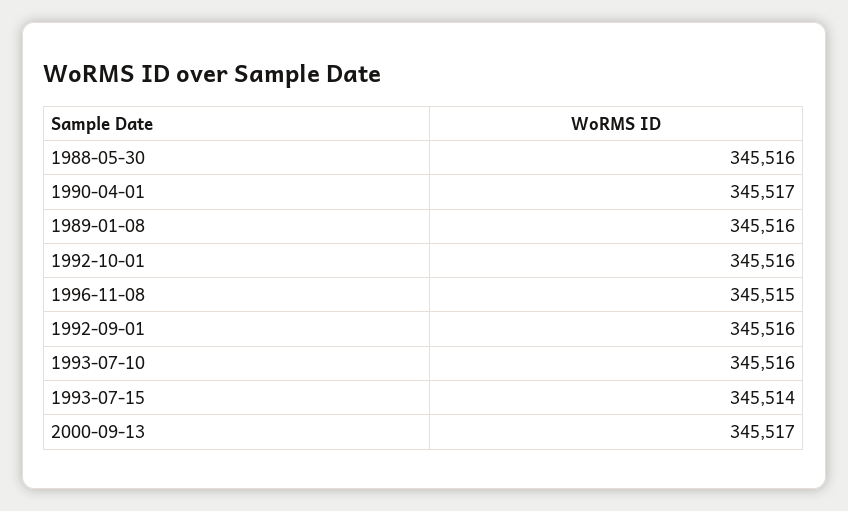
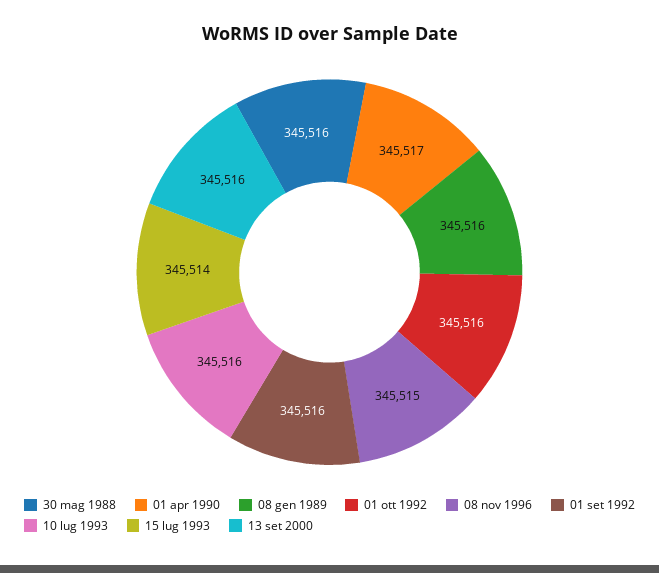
2000-09-13: 345517 -> 345516

